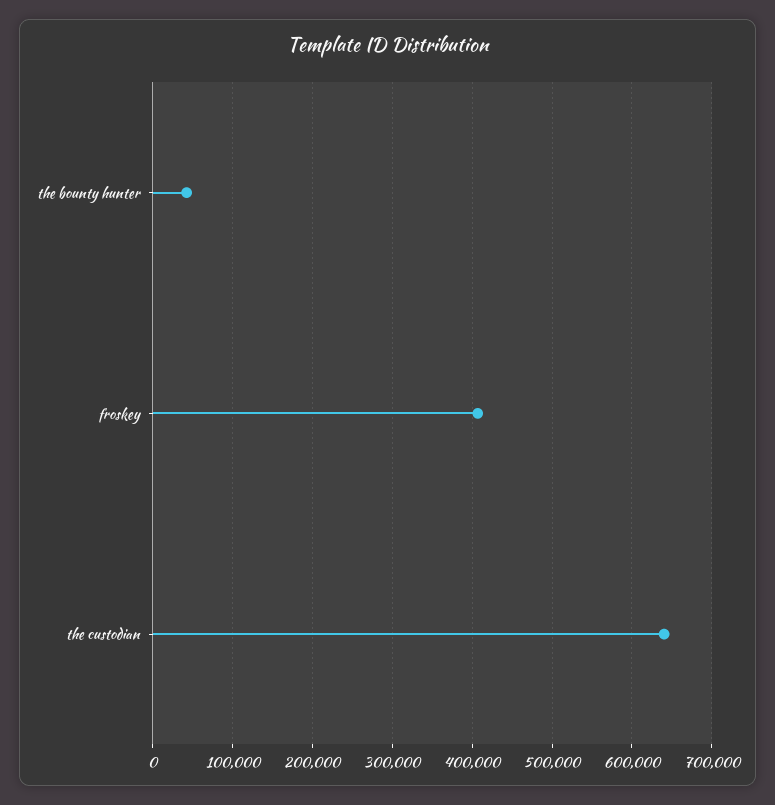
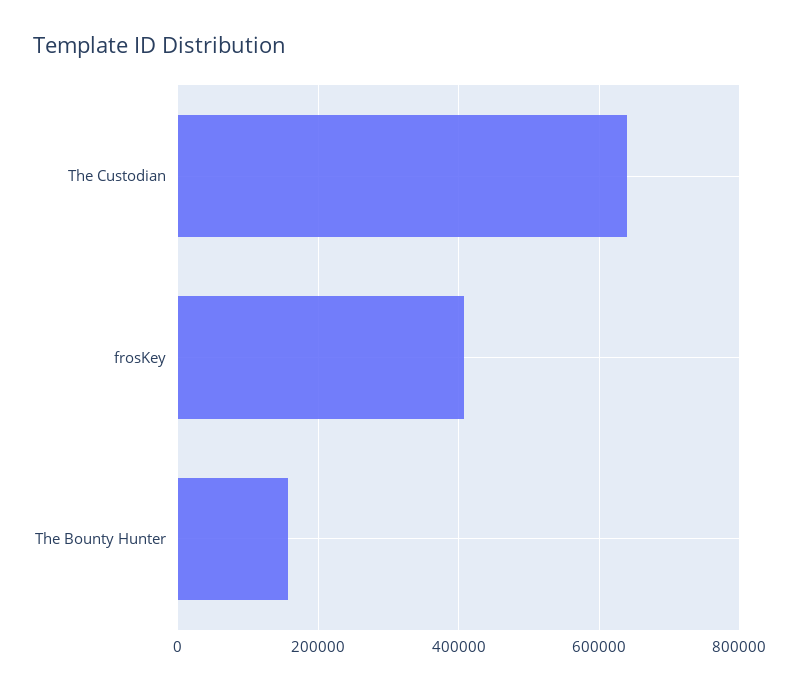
the bounty hunter: 40000 -> 160000

